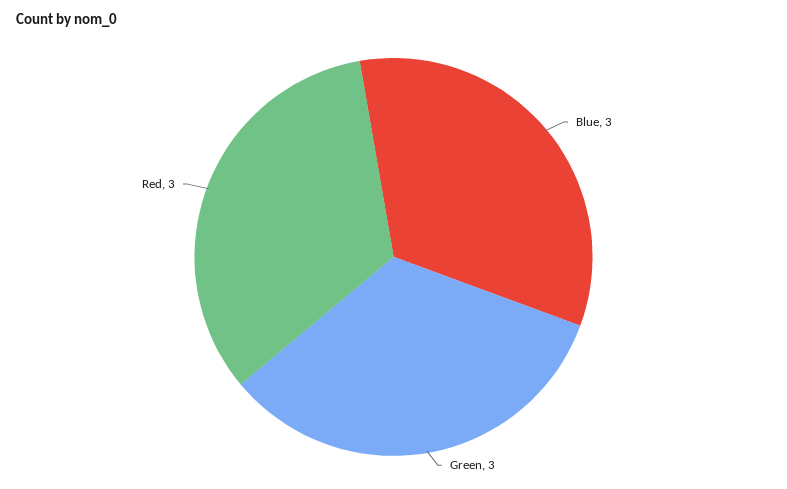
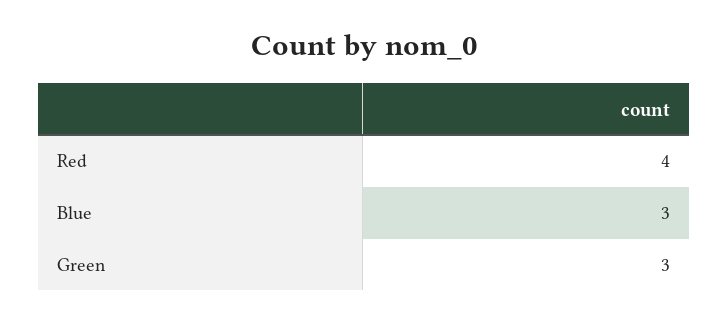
Red: 3 -> 4

